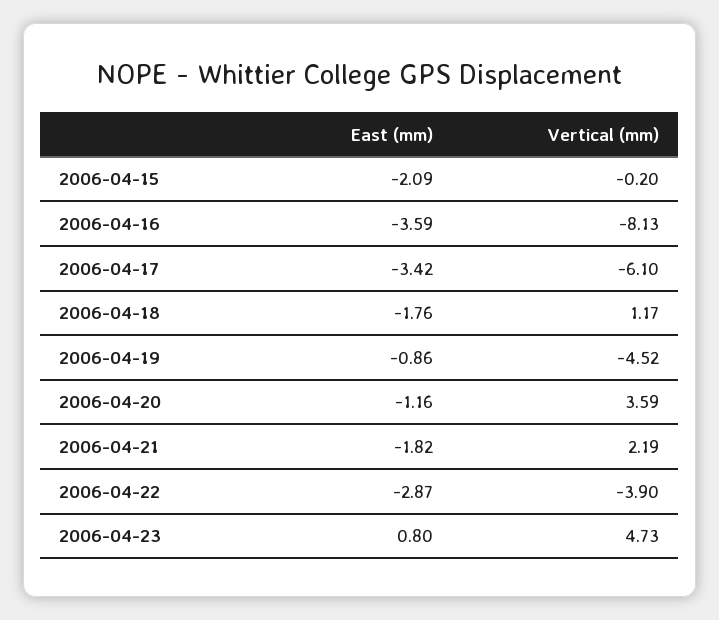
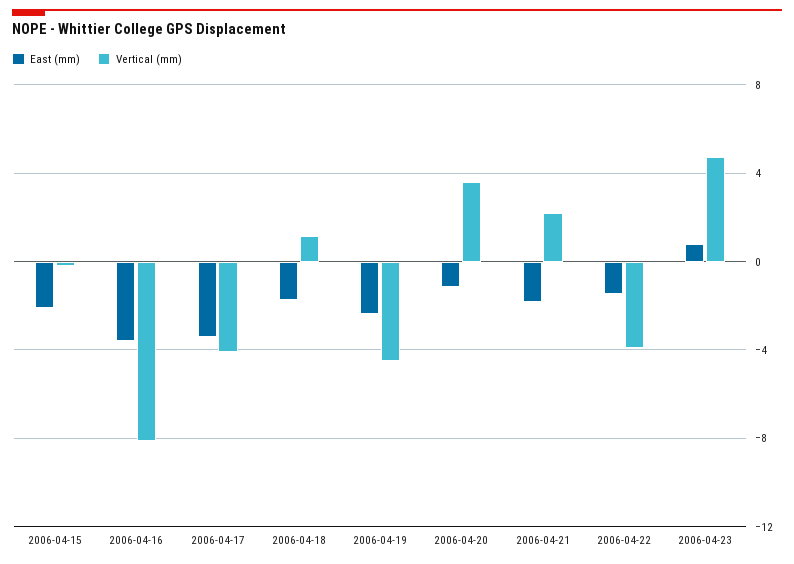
Vertical (mm), 2006-04-17: -6.1 -> -4
East (mm), 2006-04-19: -0.86 -> -2.5
East (mm), 2006-04-22: -2.87 -> -1.5

